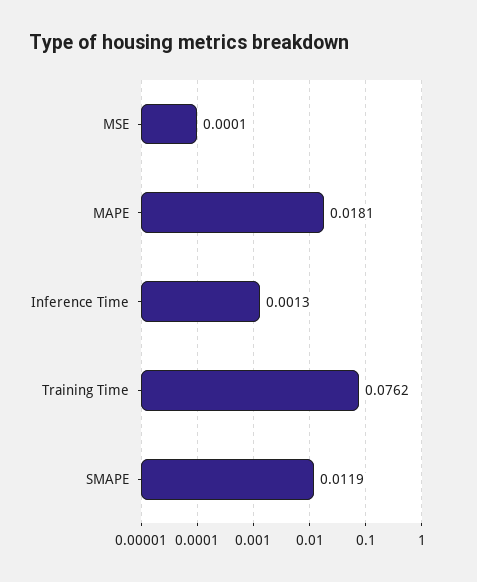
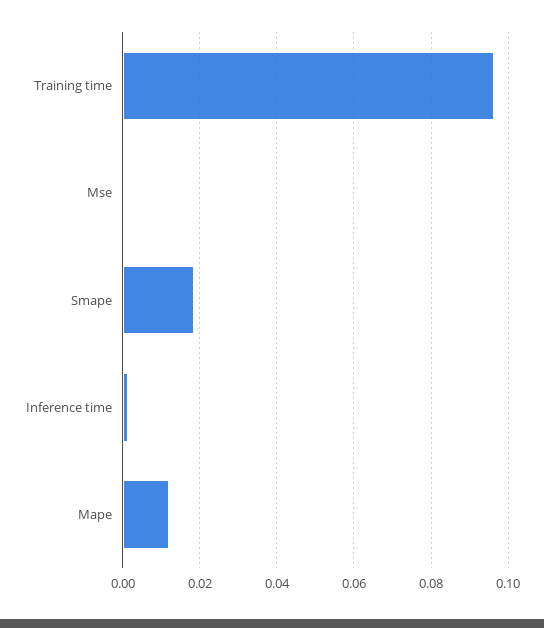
MAPE: 0.0181 -> 0.012
Training Time: 0.0762 -> 0.096
SMAPE: 0.0119 -> 0.018

